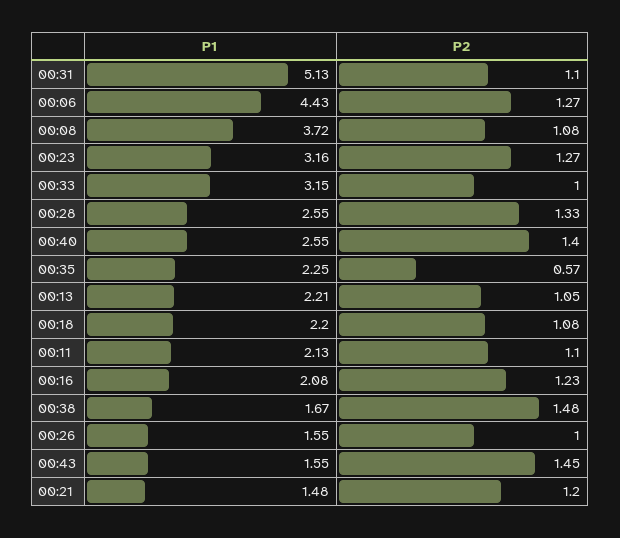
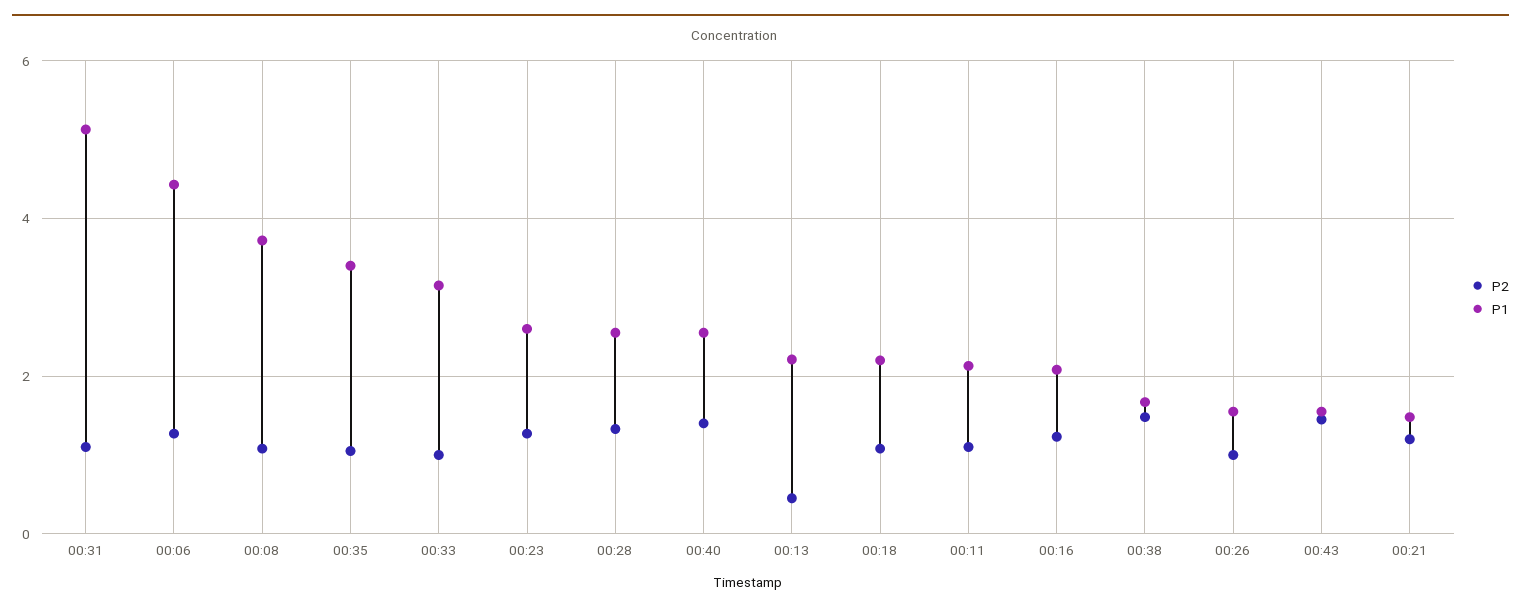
P1, 00:23: 3.16 -> 2.6
P1, 00:35: 2.25 -> 3.4
P2, 00:35: 0.57 -> 1
P2, 00:13: 1.05 -> 0.4

